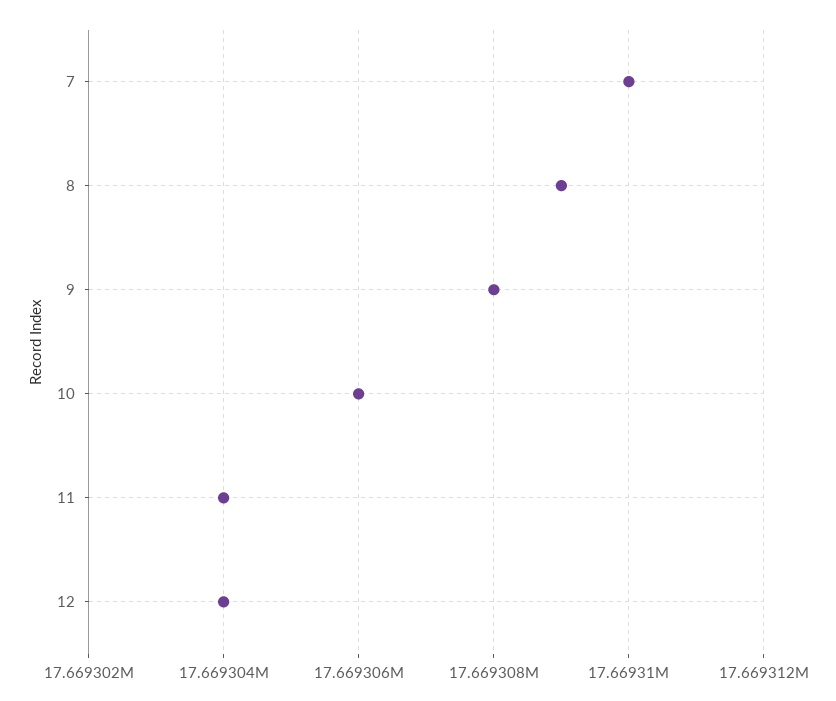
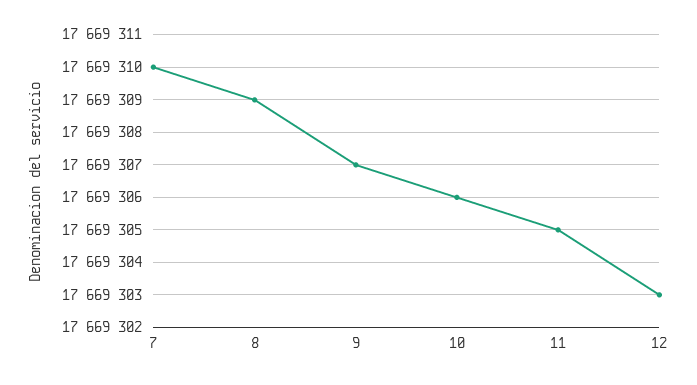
9: 17669308 -> 17669307
11: 17669304 -> 17669305
12: 17669304 -> 17669303

